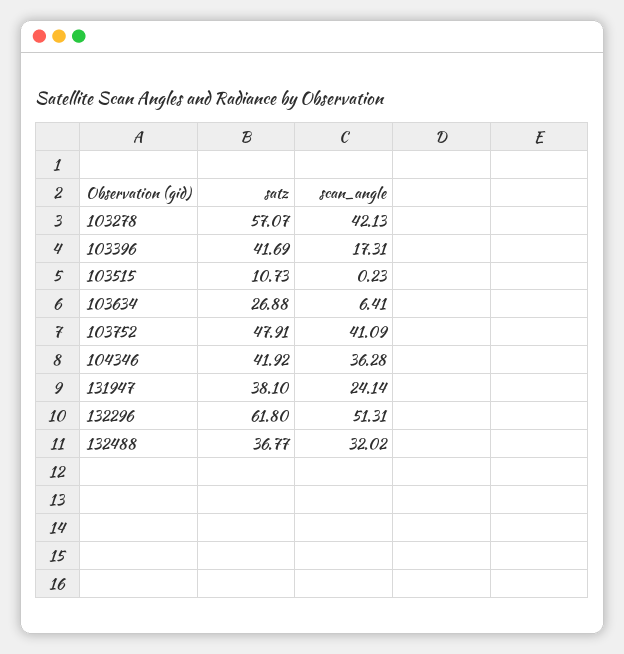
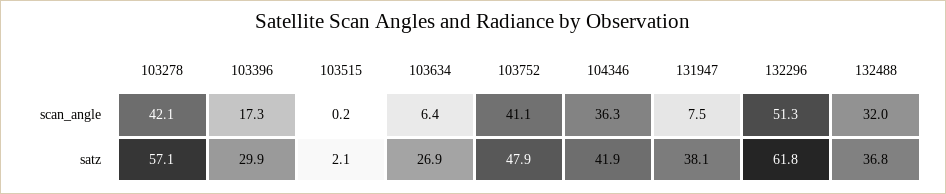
satz, 103396: 41.69 -> 29.9
satz, 103515: 10.73 -> 2.1
scan_angle, 131947: 24.14 -> 7.5

